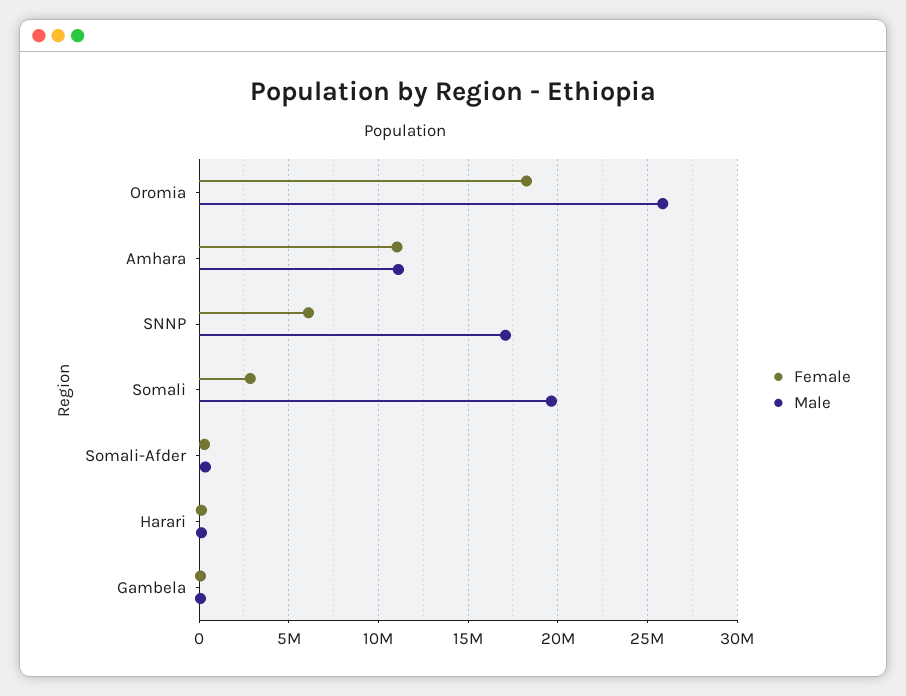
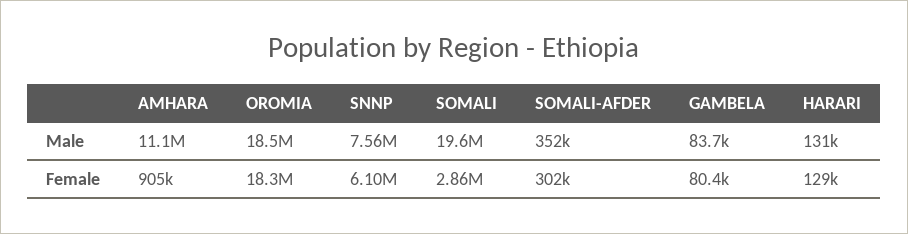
Male, Oromia: 26000000 -> 18500000
Female, Amhara: 11000000 -> 905000
Male, SNNP: 17000000 -> 7560000

